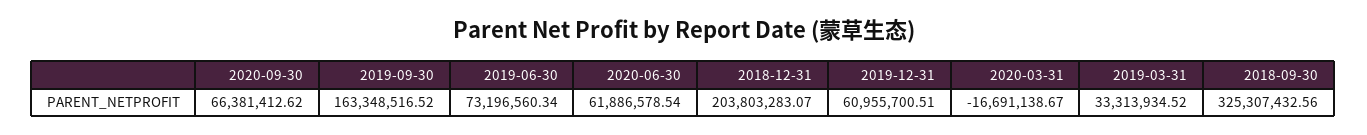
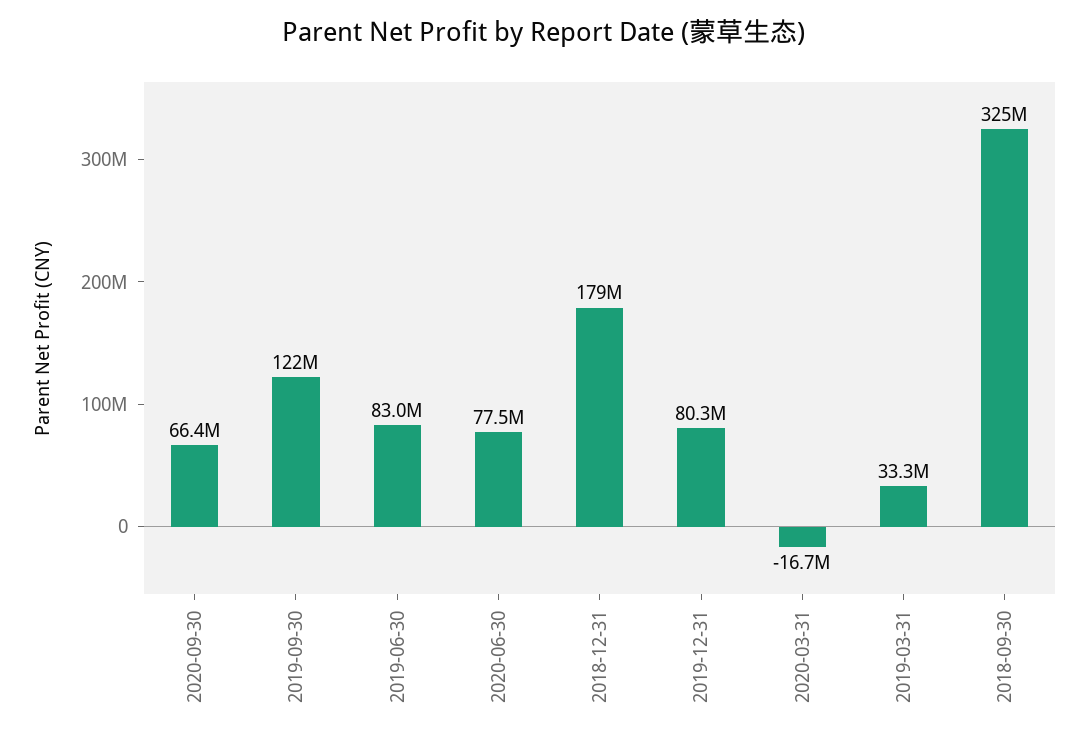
2019-09-30: 163348516.52 -> 122000000
2019-06-30: 73196560.34 -> 83000000
2020-06-30: 61886578.54 -> 77500000
2018-12-31: 203803283.07 -> 179000000
2019-12-31: 60955700.51 -> 80300000

